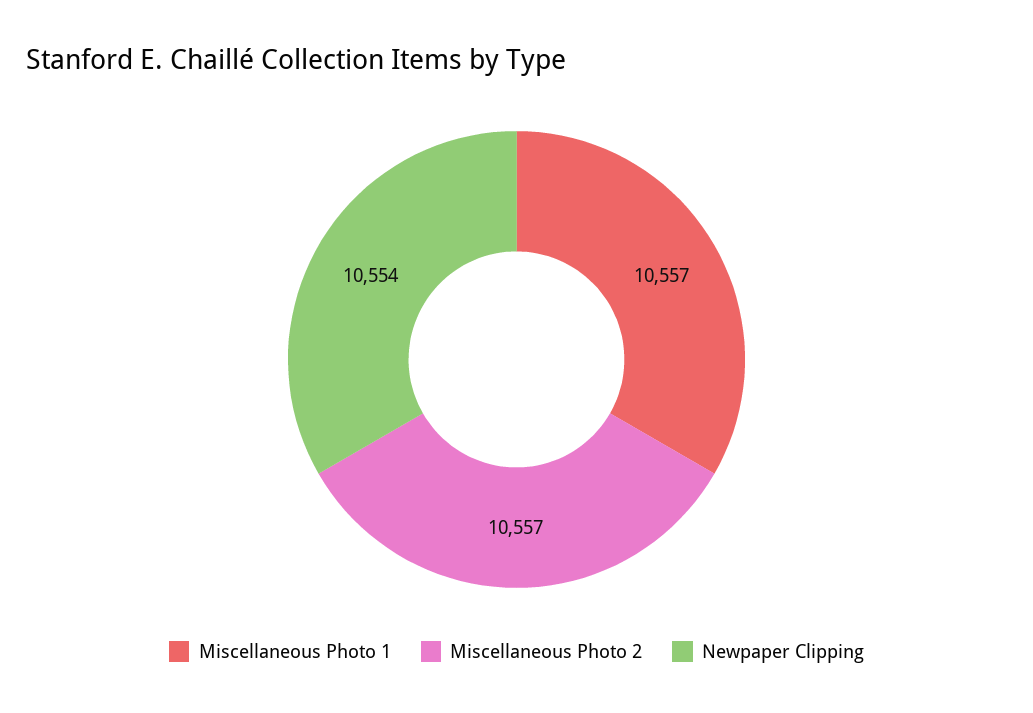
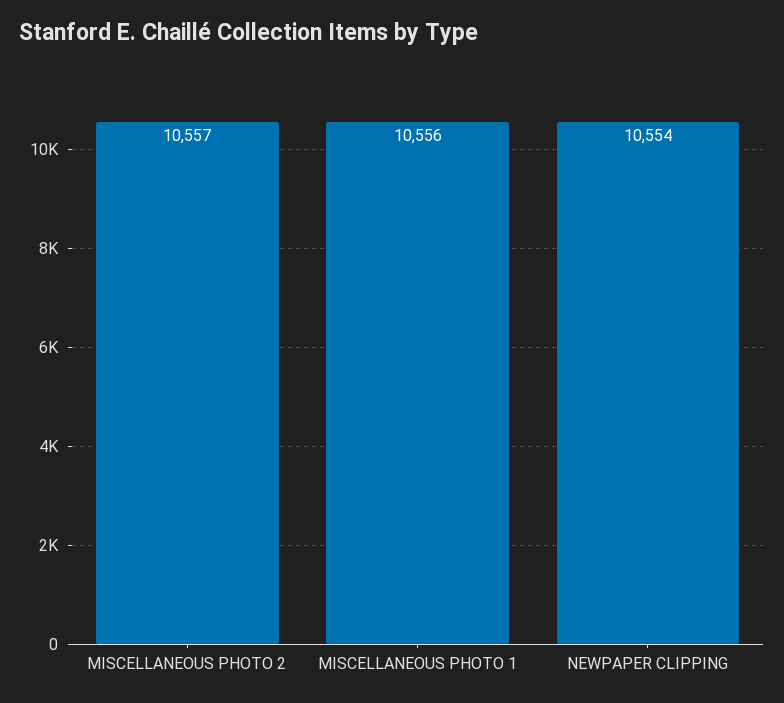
Miscellaneous Photo 1: 10557 -> 10556

